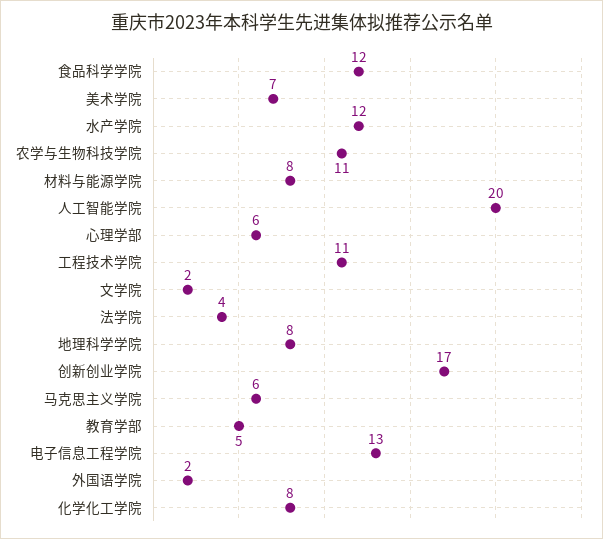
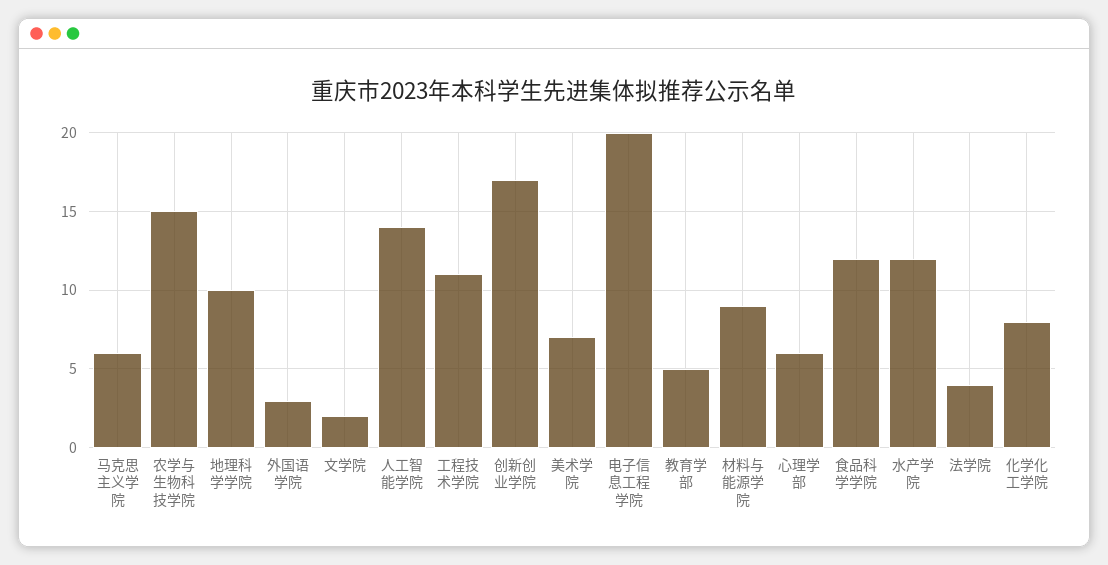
农学与生物科技学院: 11 -> 15
材料与能源学院: 8 -> 9
人工智能学院: 20 -> 14
地理科学学院: 8 -> 10
电子信息工程学院: 13 -> 20
外国语学院: 2 -> 3

